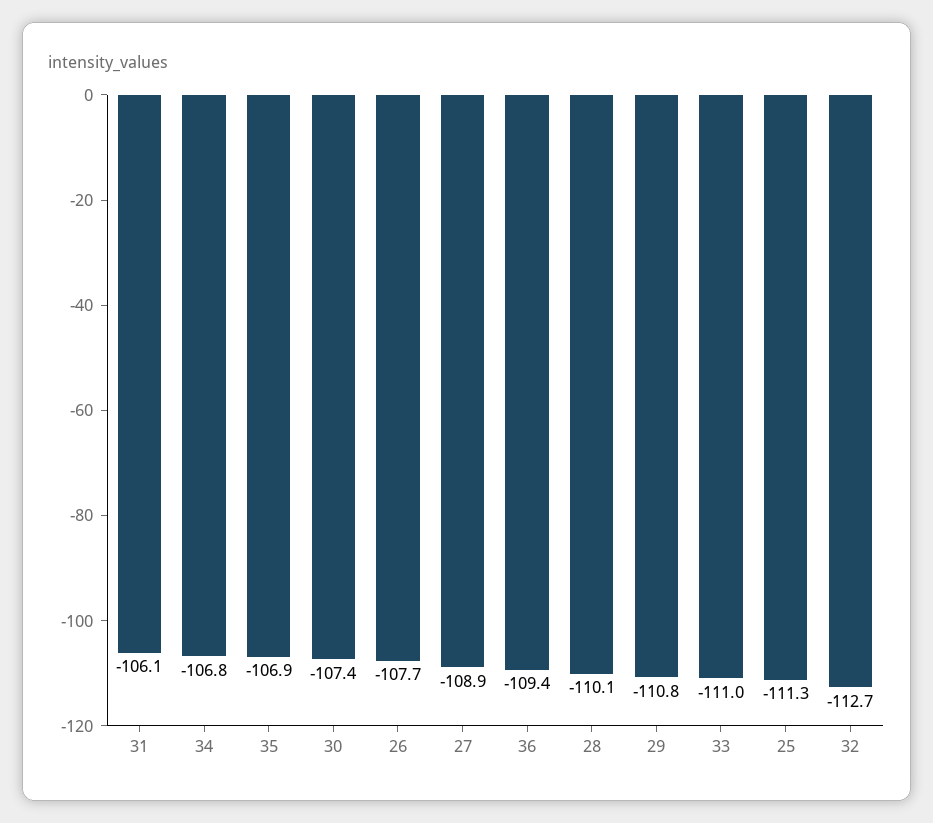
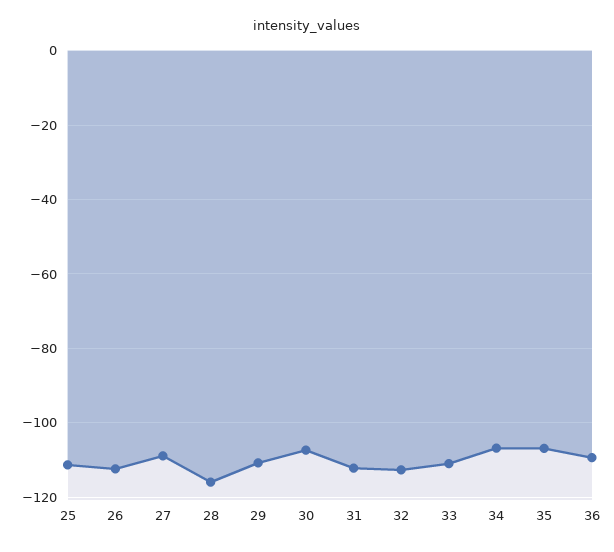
31: -106.1 -> -112
26: -107.7 -> -112
28: -110.1 -> -116

